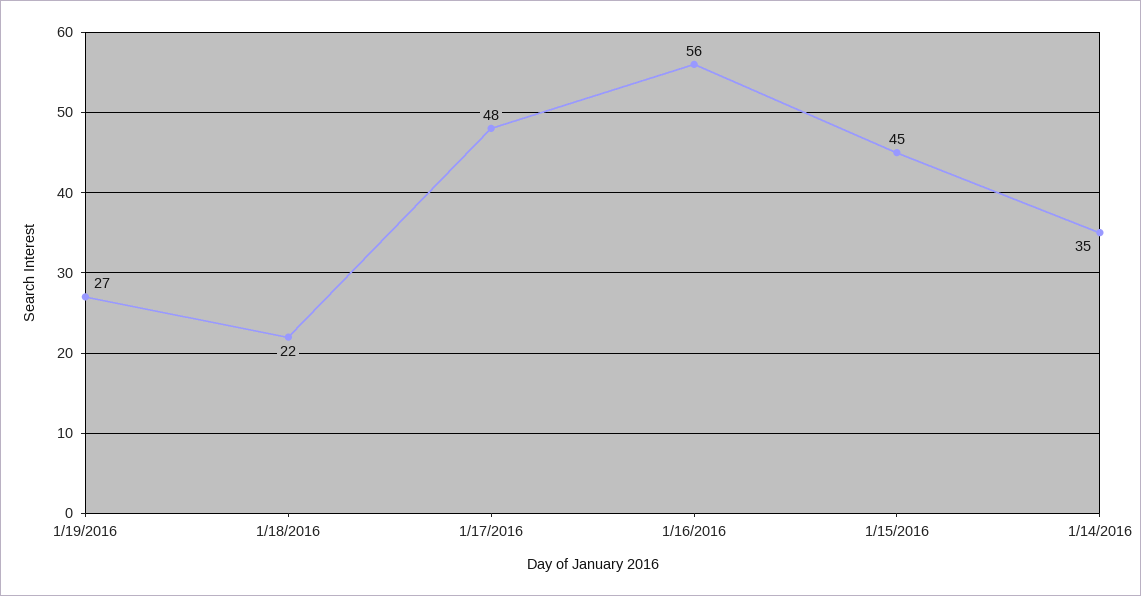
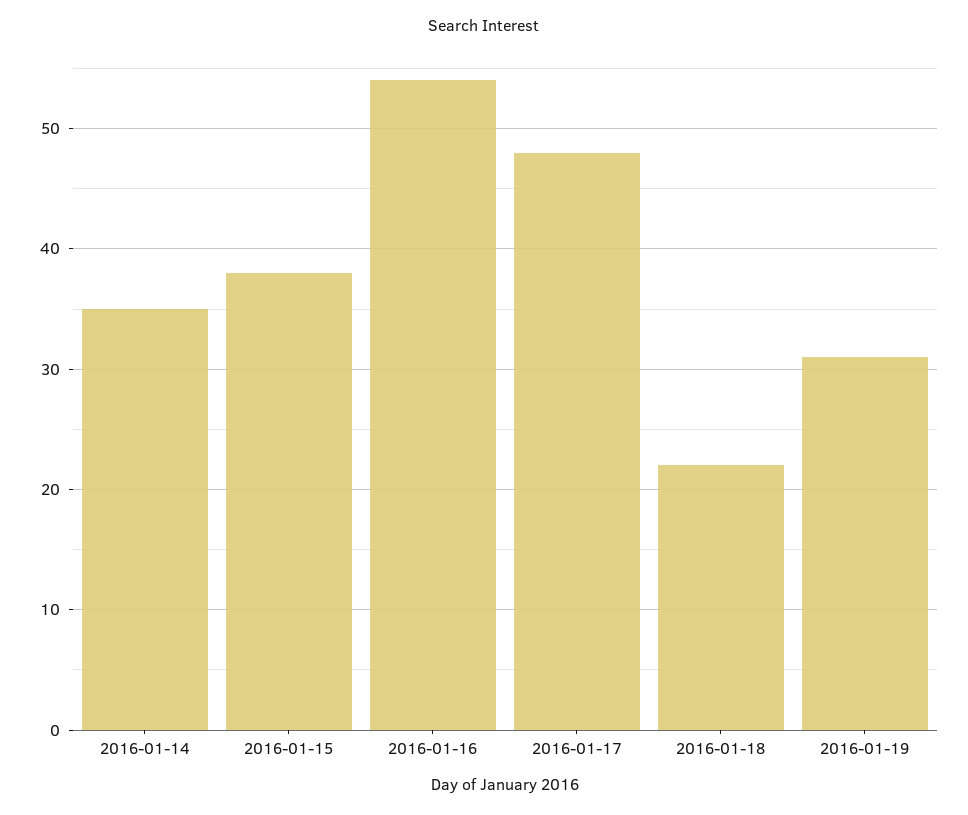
1/19/2016: 27 -> 31
1/16/2016: 56 -> 54
1/15/2016: 45 -> 38

